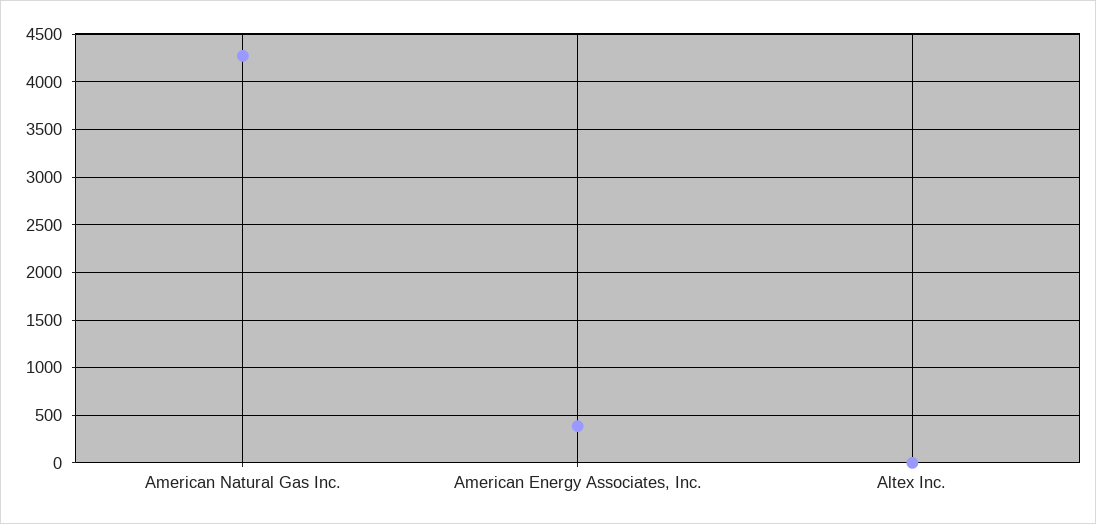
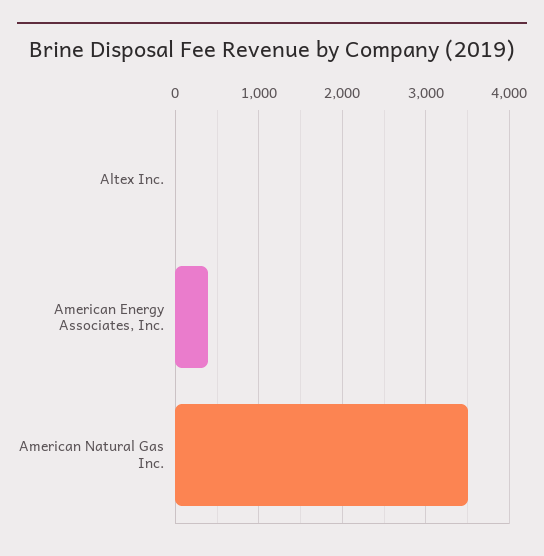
American Natural Gas Inc.: 4300 -> 3500

